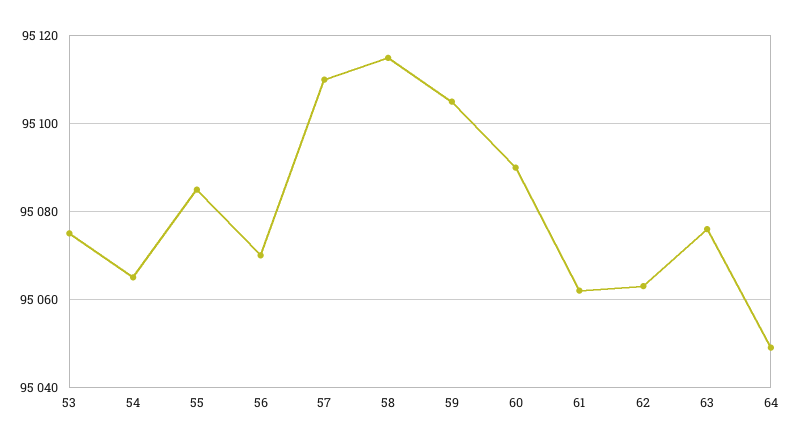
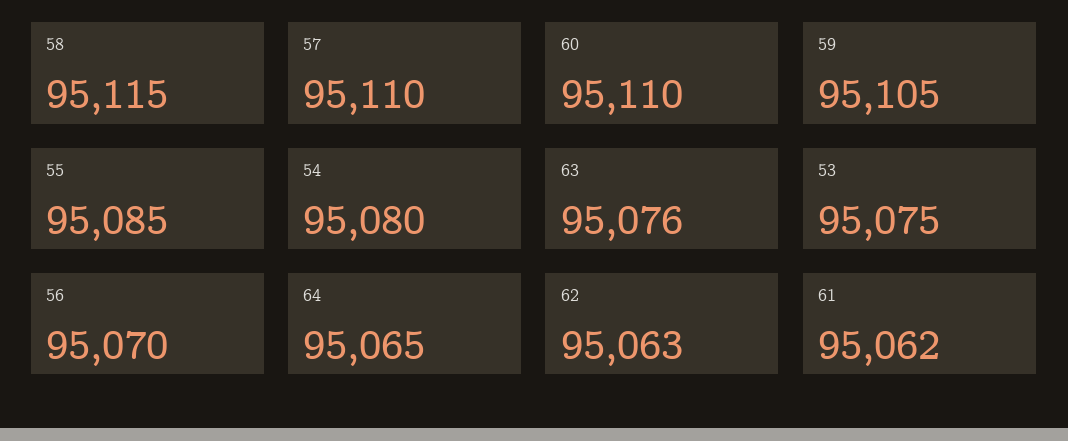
54: 95065 -> 95080
60: 95090 -> 95110
64: 95050 -> 95065

